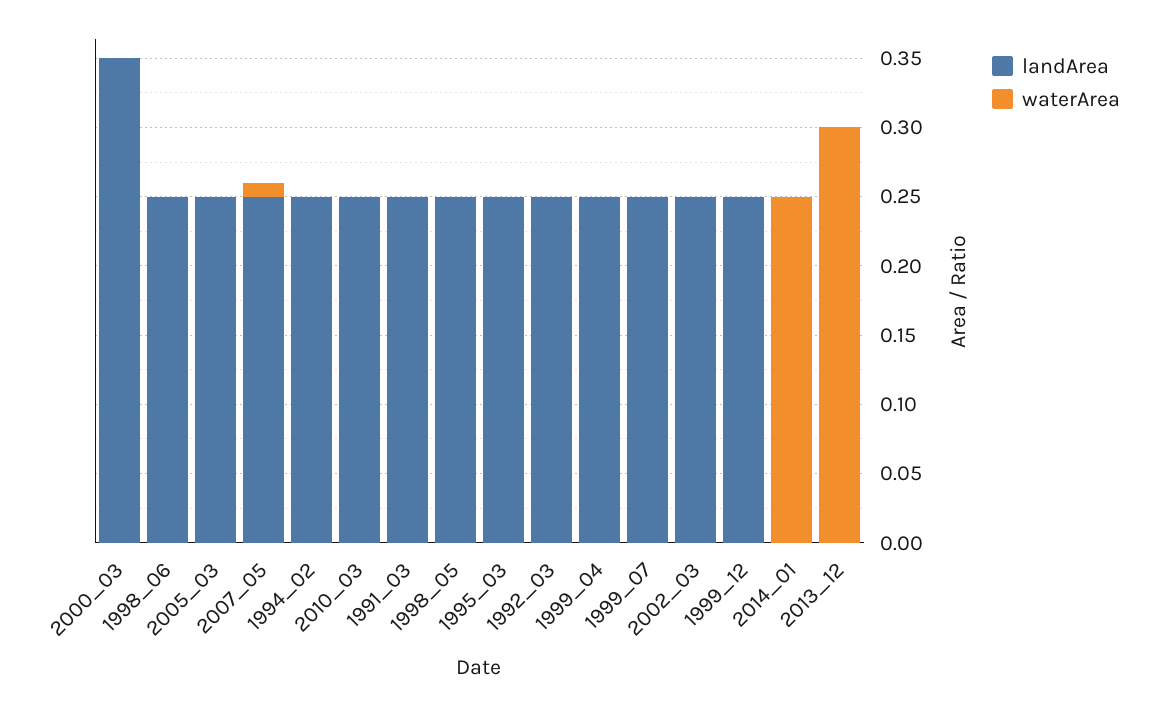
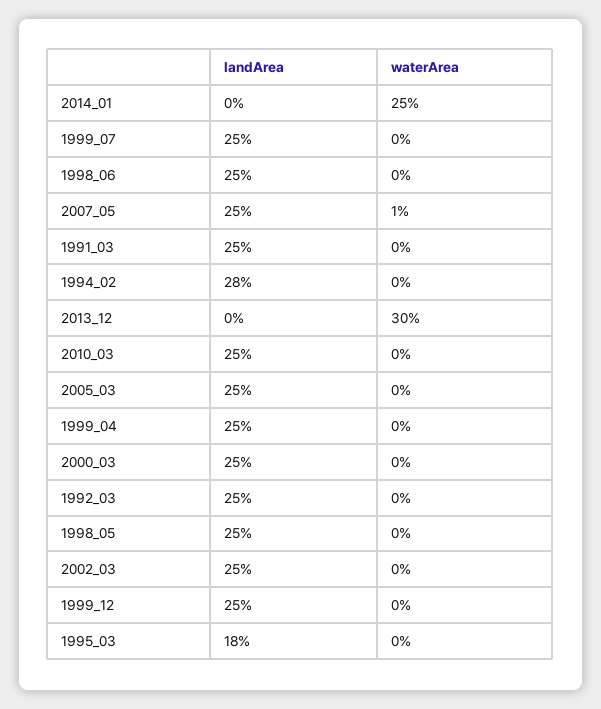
landArea, 2000_03: 0.35 -> 0.25
landArea, 1994_02: 0.25 -> 0.28
landArea, 1995_03: 0.25 -> 0.18

